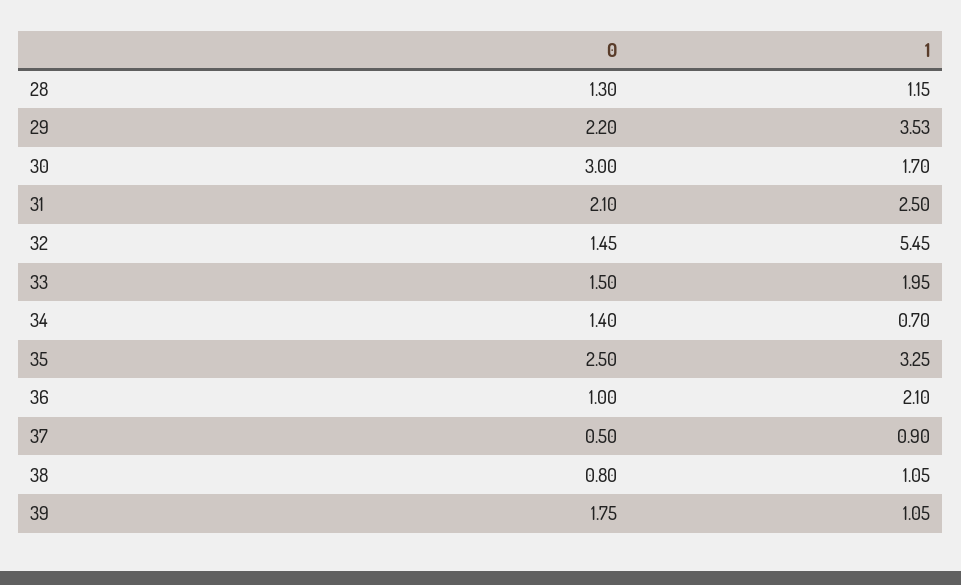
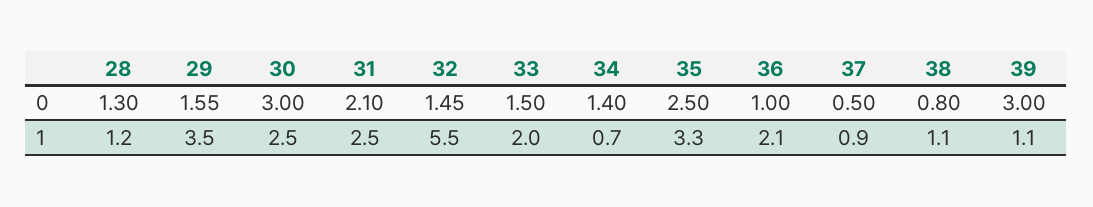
0, 29: 2.2 -> 1.55
1, 30: 1.7 -> 2.5
0, 39: 1.75 -> 3

